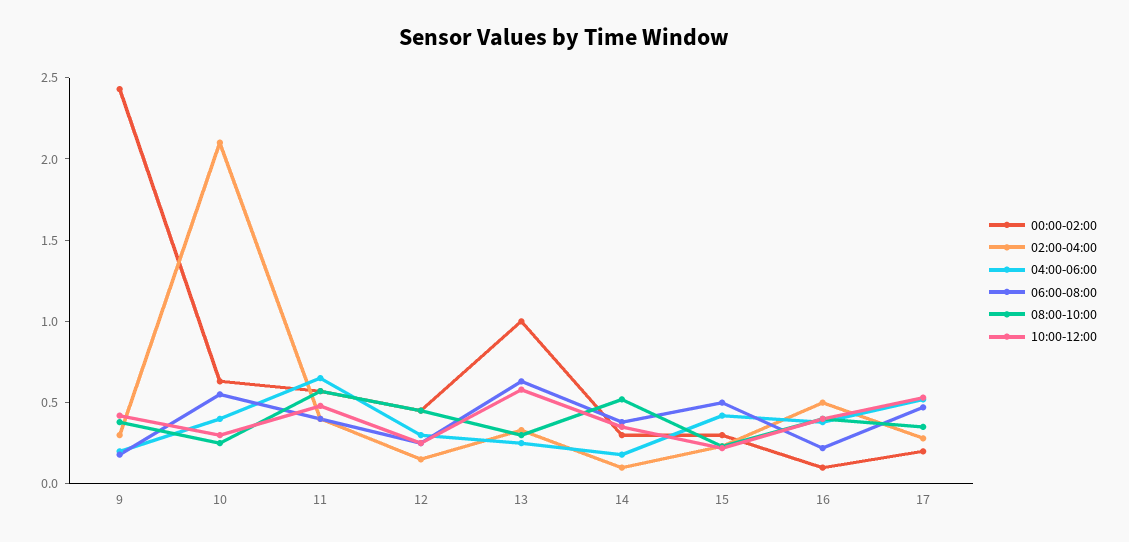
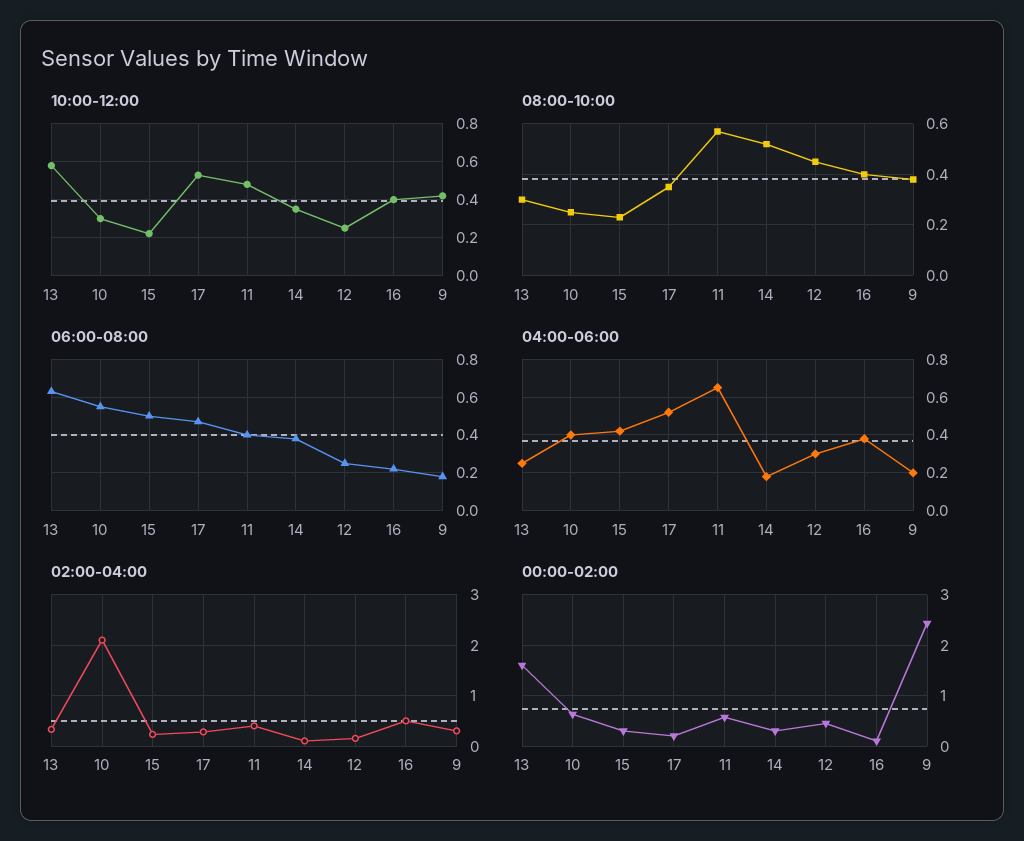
00:00-02:00, 13: 1 -> 1.6

